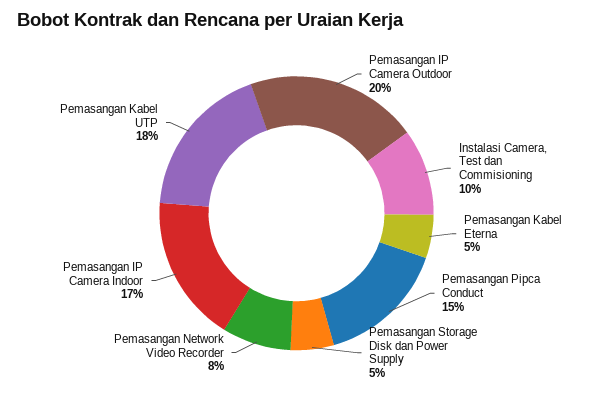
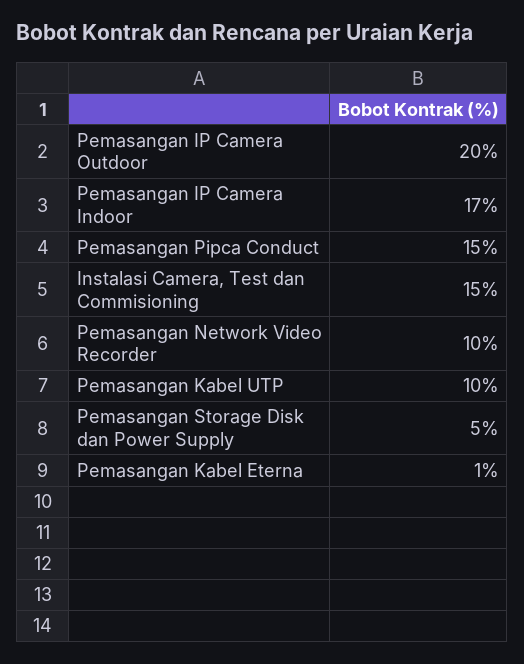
Instalasi Camera, Test dan Commisioning: 10 -> 15
Pemasangan Kabel Eterna: 5 -> 1
Pemasangan Network Video Recorder: 8 -> 10
Pemasangan Kabel UTP: 18 -> 10

